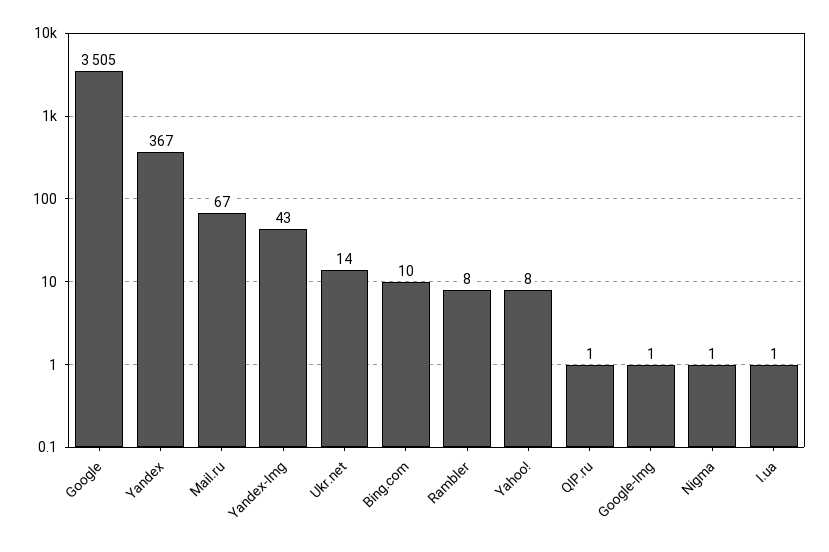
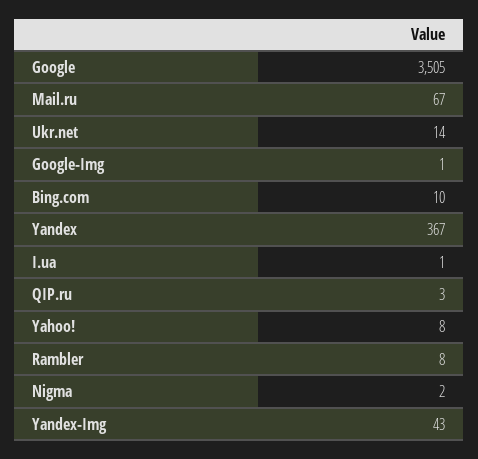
QIP.ru: 1 -> 3
Nigma: 1 -> 2

